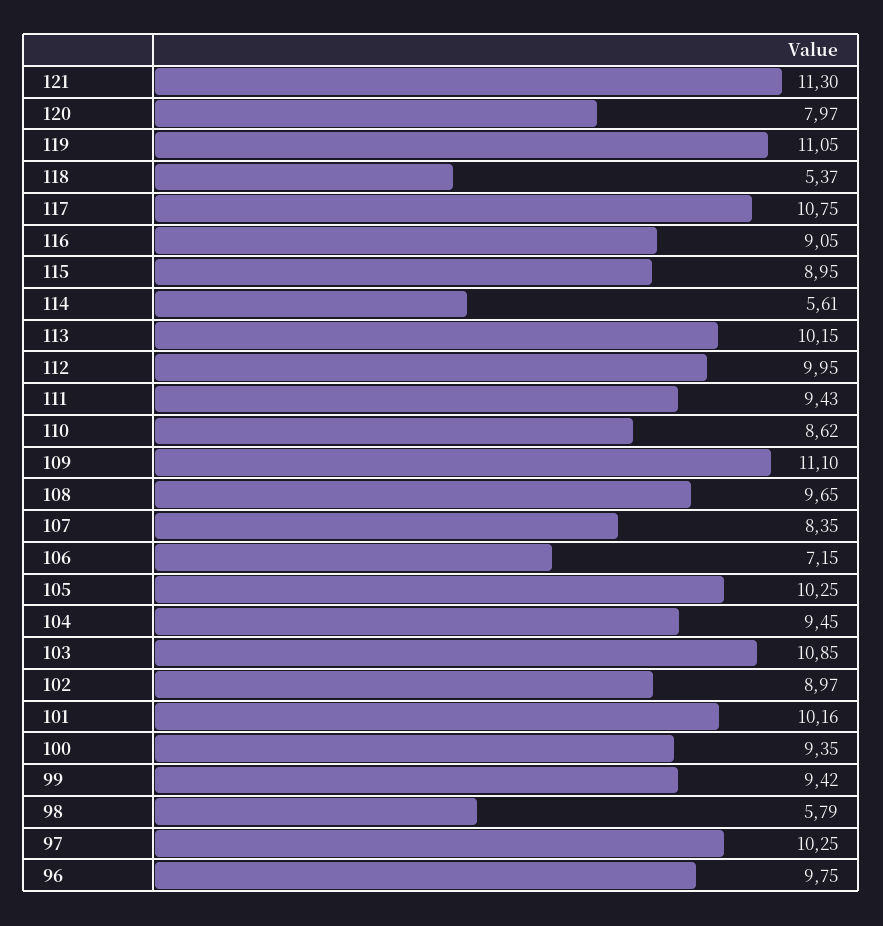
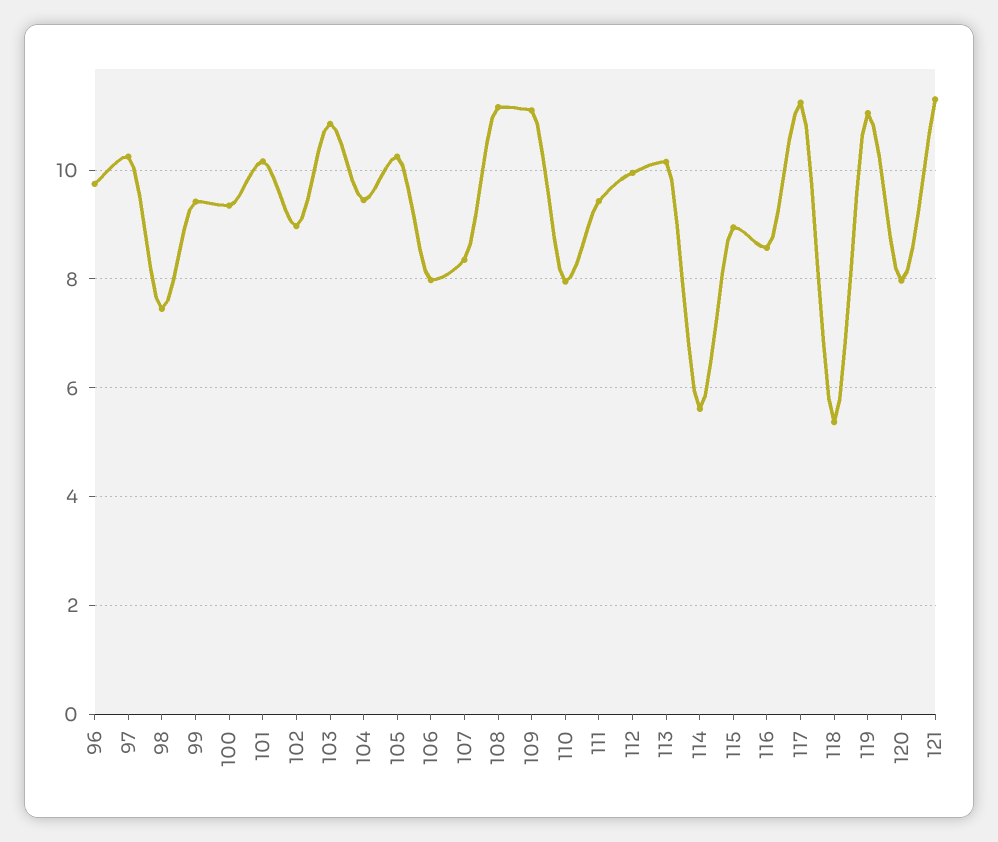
117: 10.75 -> 11.2
116: 9.05 -> 8.6
110: 8.62 -> 8
108: 9.65 -> 11.2
106: 7.15 -> 8
98: 5.79 -> 7.4

